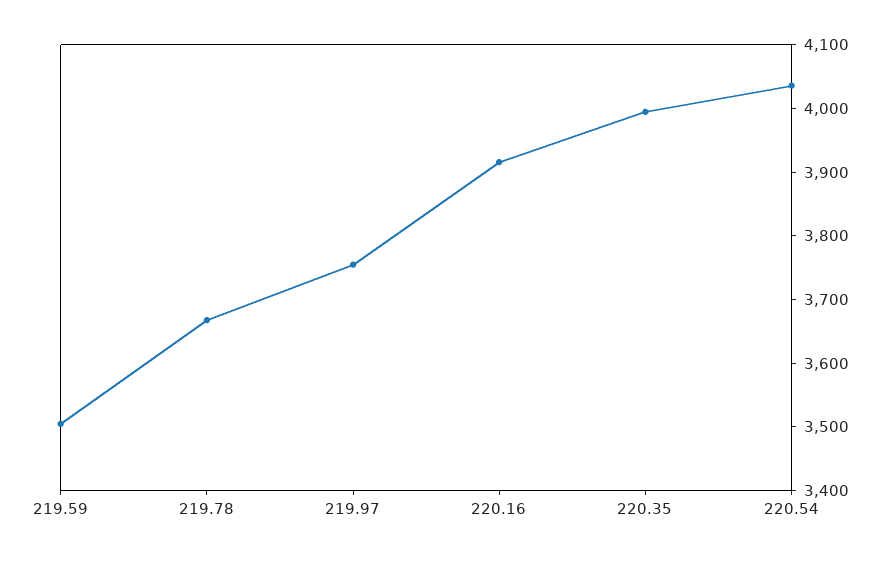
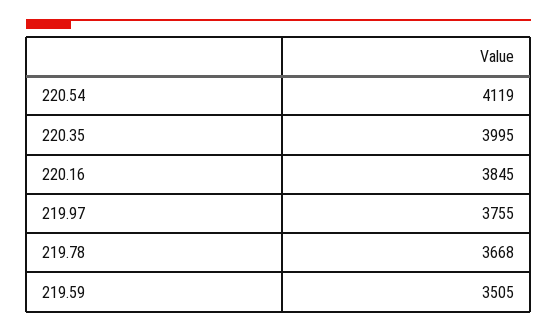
220.16: 3920 -> 3845
220.54: 4040 -> 4119

